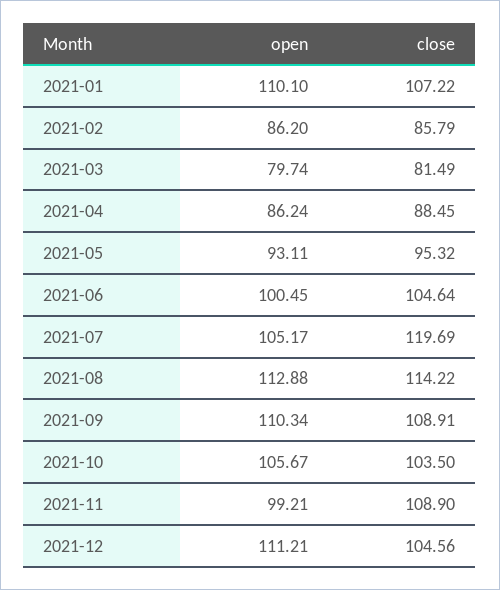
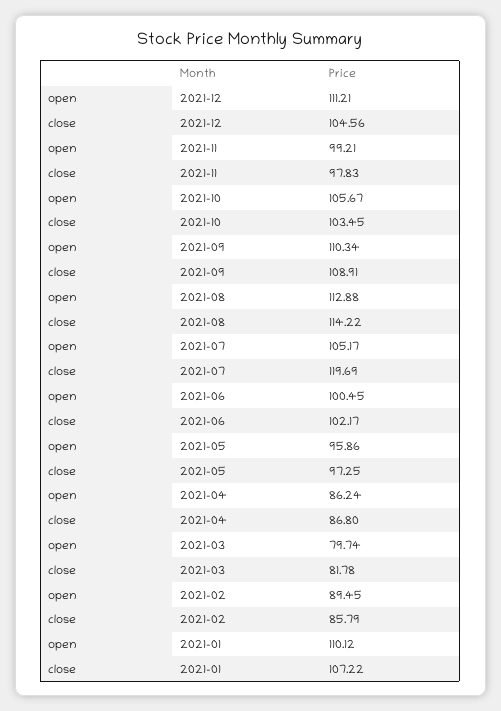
open, 2021-01: 110.1 -> 110.12
open, 2021-02: 86.2 -> 89.45
close, 2021-03: 81.49 -> 81.78
close, 2021-04: 88.45 -> 86.8
open, 2021-05: 93.11 -> 95.86
close, 2021-05: 95.32 -> 97.25
close, 2021-06: 104.64 -> 102.17
close, 2021-10: 103.5 -> 103.45
close, 2021-11: 108.9 -> 97.83

